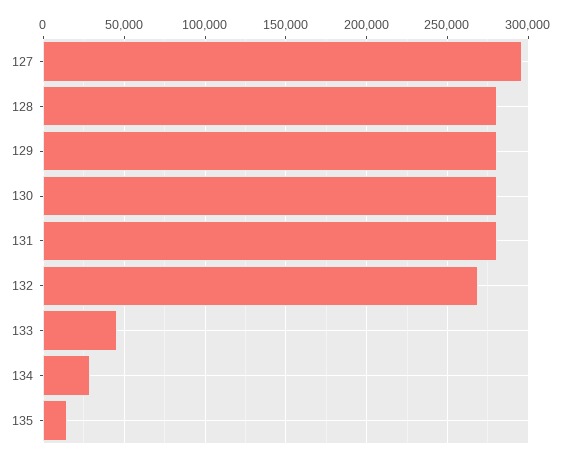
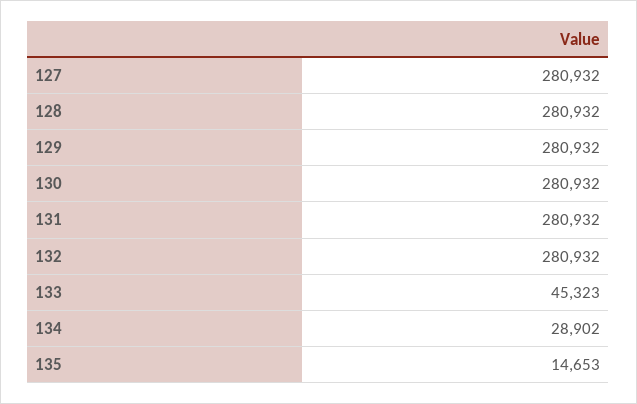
127: 295000 -> 280932
132: 270000 -> 280932

